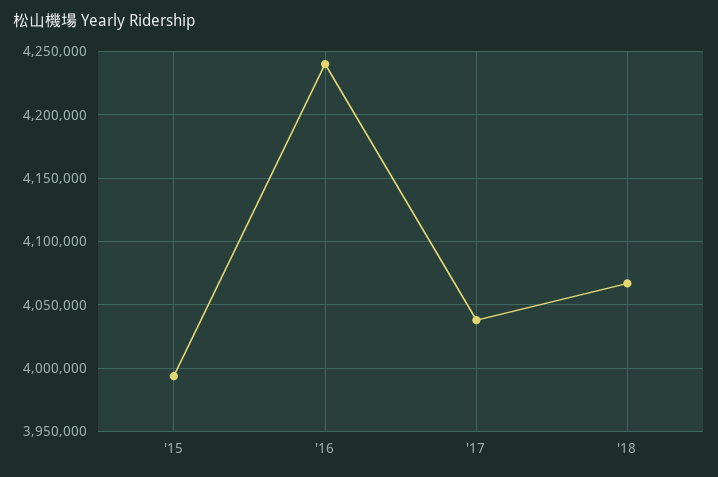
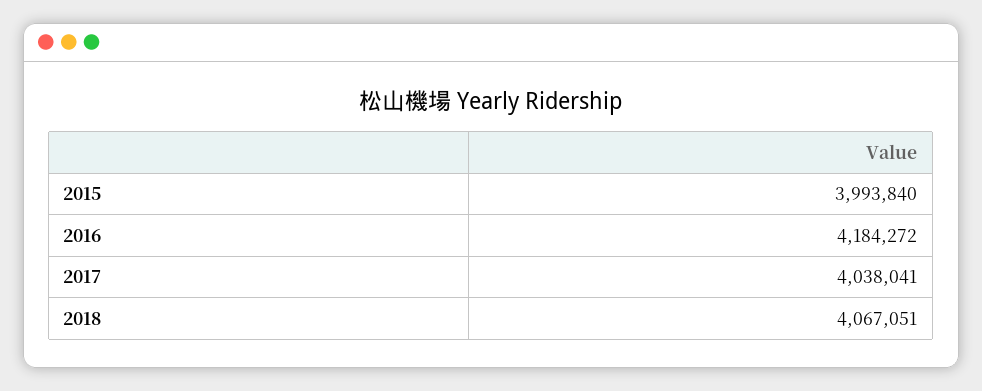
'16: 4240000 -> 4184272

